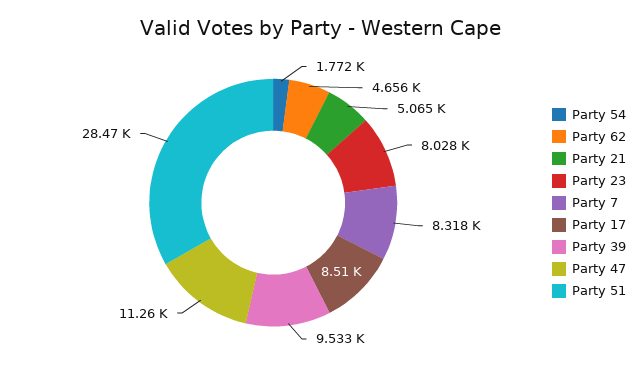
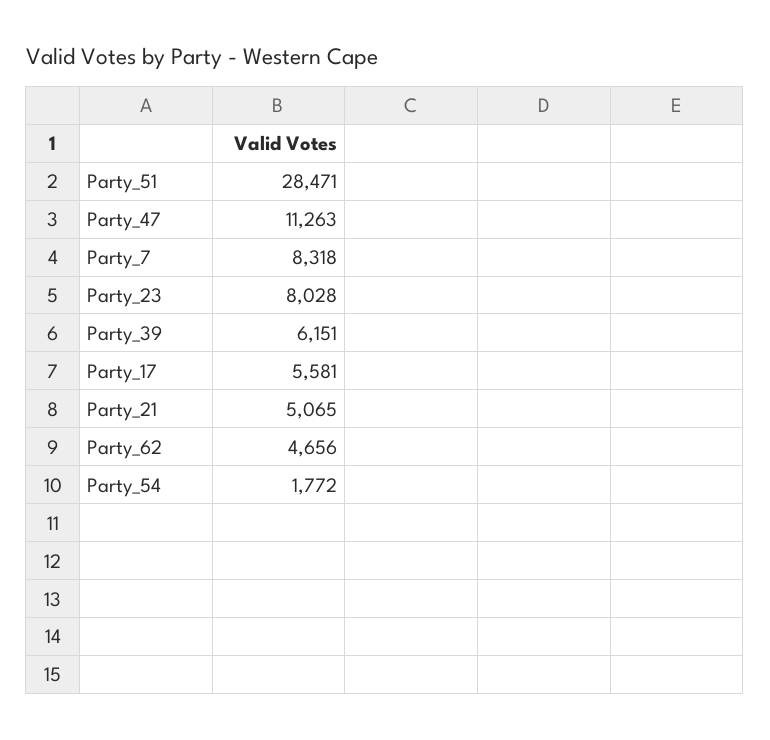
Party 17: 8510 -> 5581
Party 39: 9533 -> 6151

